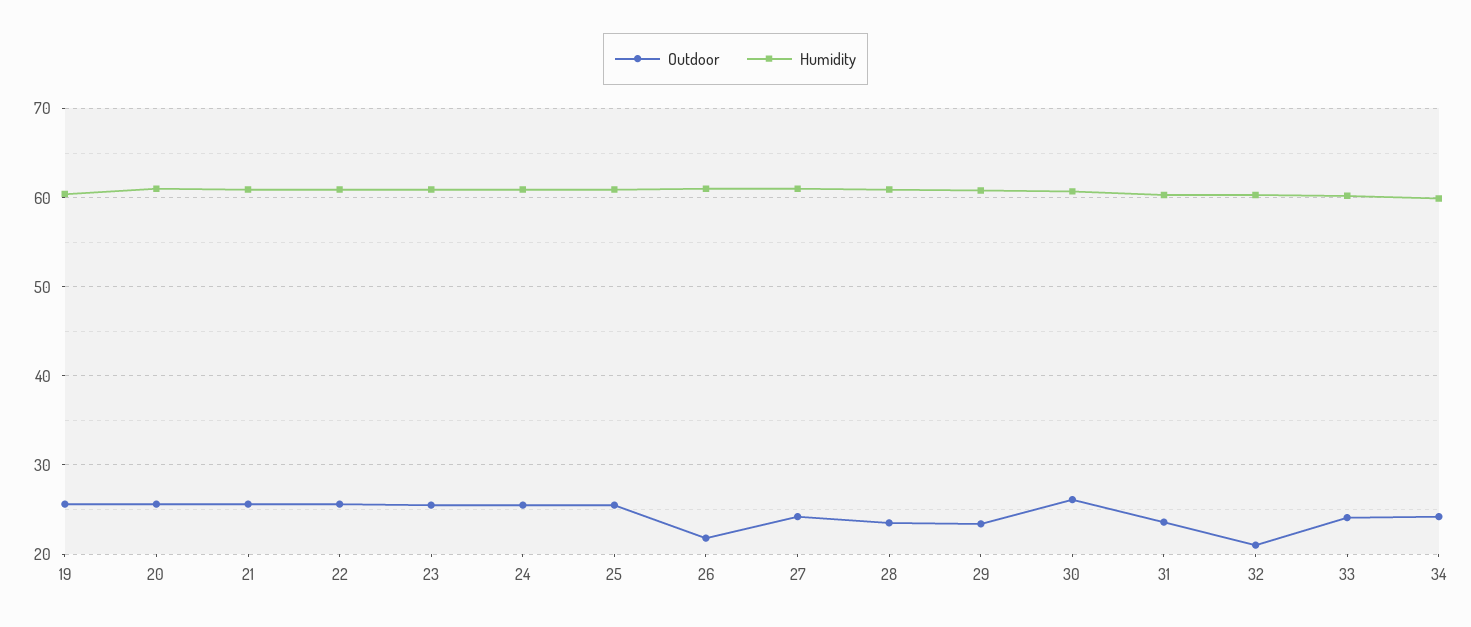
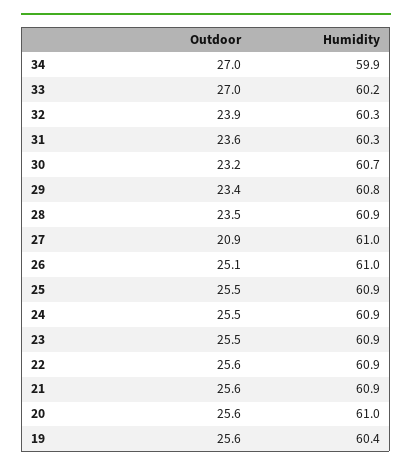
Outdoor, 26: 22 -> 25.1
Outdoor, 27: 24 -> 20.9
Outdoor, 30: 26 -> 23.2
Outdoor, 32: 21 -> 23.9
Outdoor, 33: 24 -> 27
Outdoor, 34: 24 -> 27

